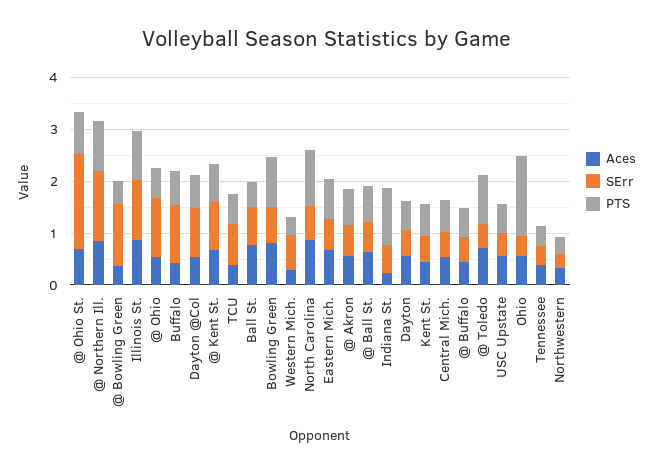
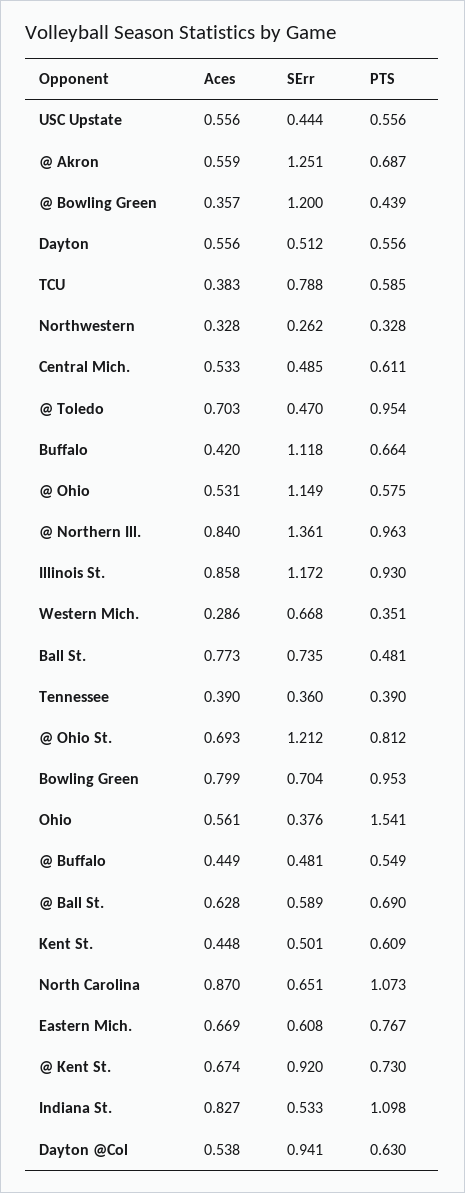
SErr, @ Ohio St.: 1.8 -> 1.212
SErr, @ Akron: 0.6 -> 1.251
Aces, Indiana St.: 0.2 -> 0.827

